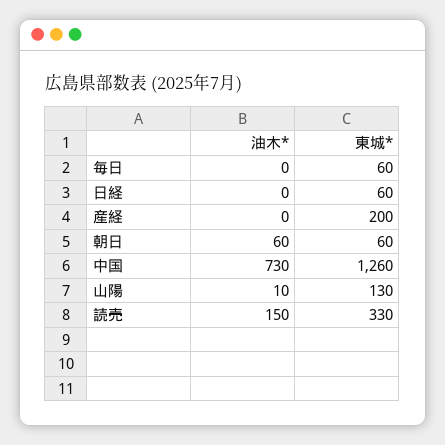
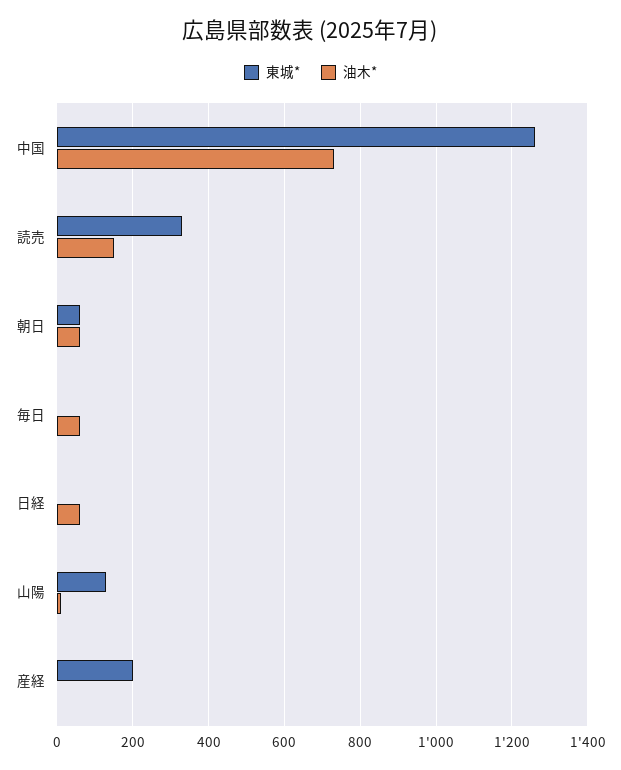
油木*, 毎日: 0 -> 60
東城*, 毎日: 60 -> 0
油木*, 日経: 0 -> 60
東城*, 日経: 60 -> 0

